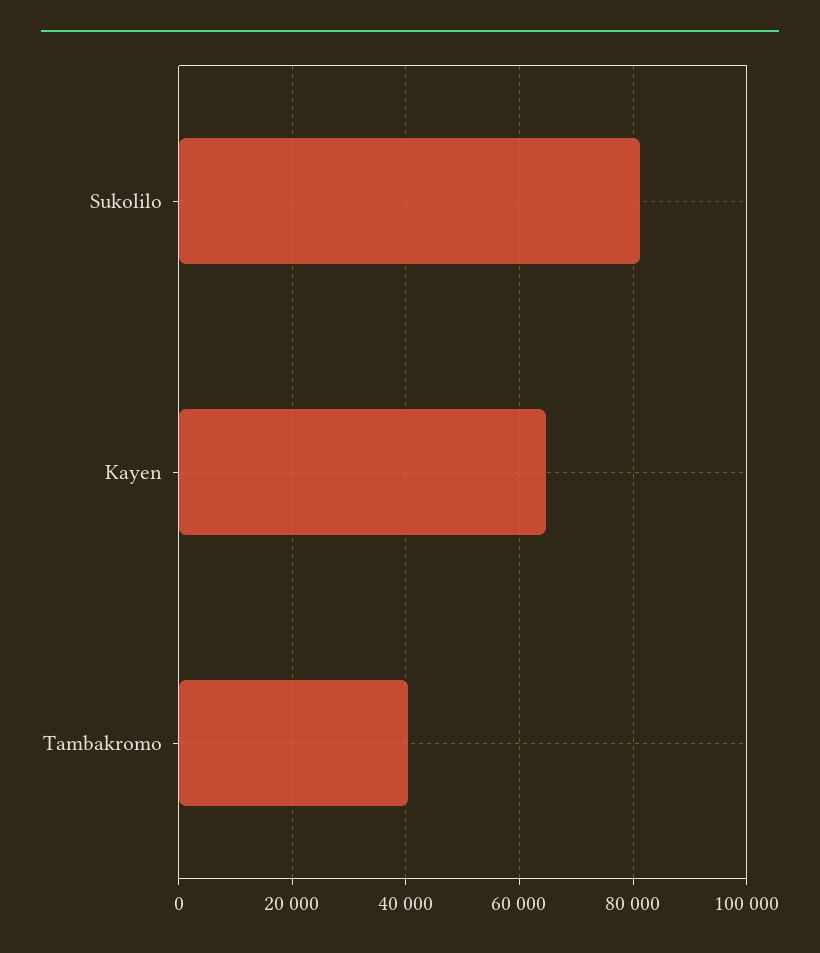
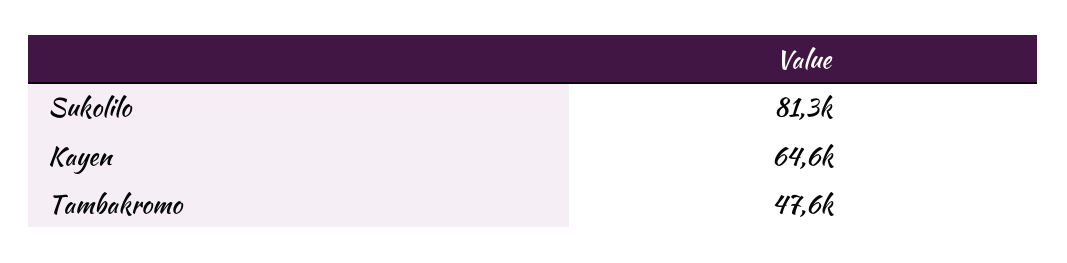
Tambakromo: 40000 -> 47600

